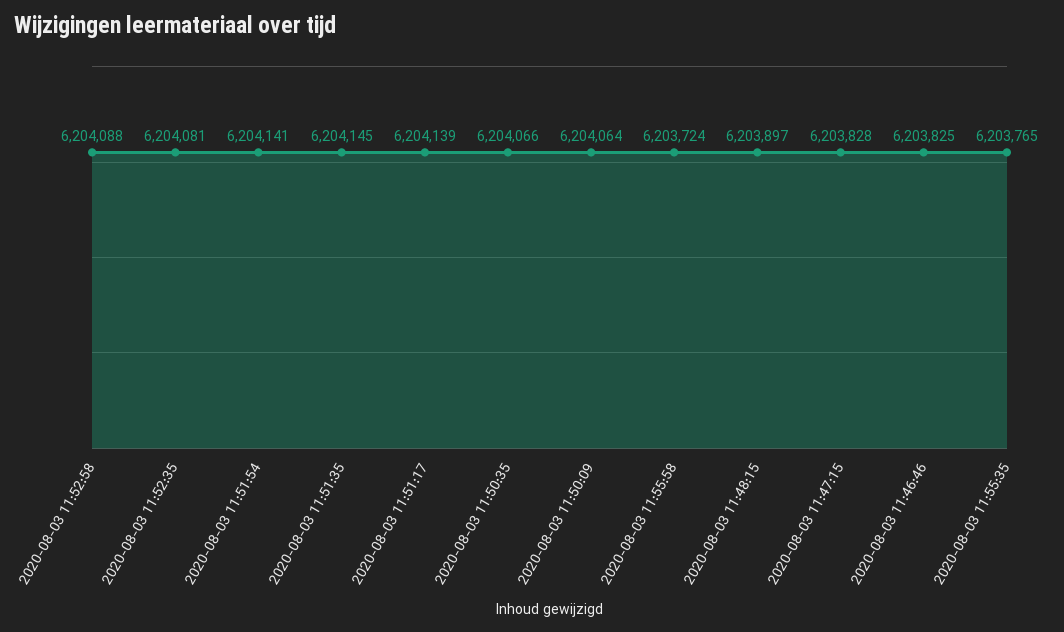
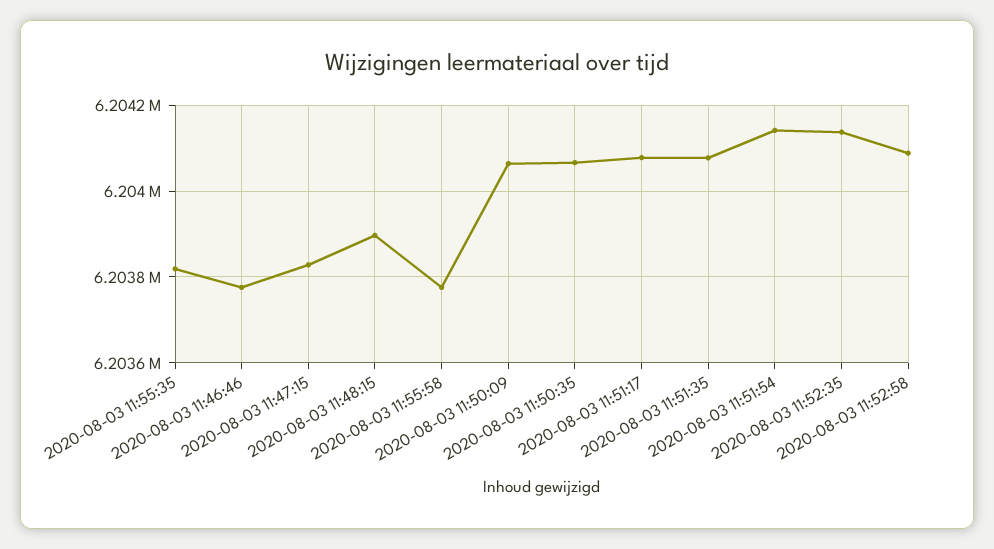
2020-08-03 11:52:35: 6204081 -> 6204140
2020-08-03 11:51:35: 6204145 -> 6204080
2020-08-03 11:51:17: 6204139 -> 6204080
2020-08-03 11:55:58: 6203724 -> 6203780
2020-08-03 11:46:46: 6203825 -> 6203780
2020-08-03 11:55:35: 6203765 -> 6203820

